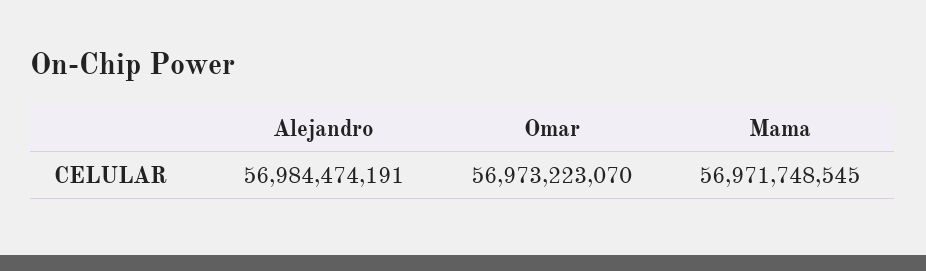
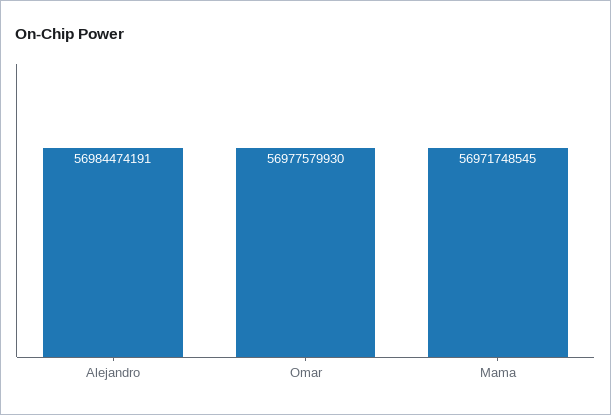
Omar: 56973223070 -> 56977579930

